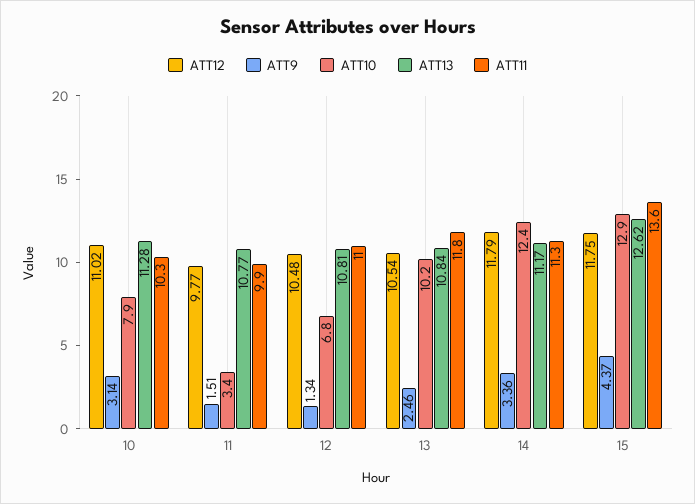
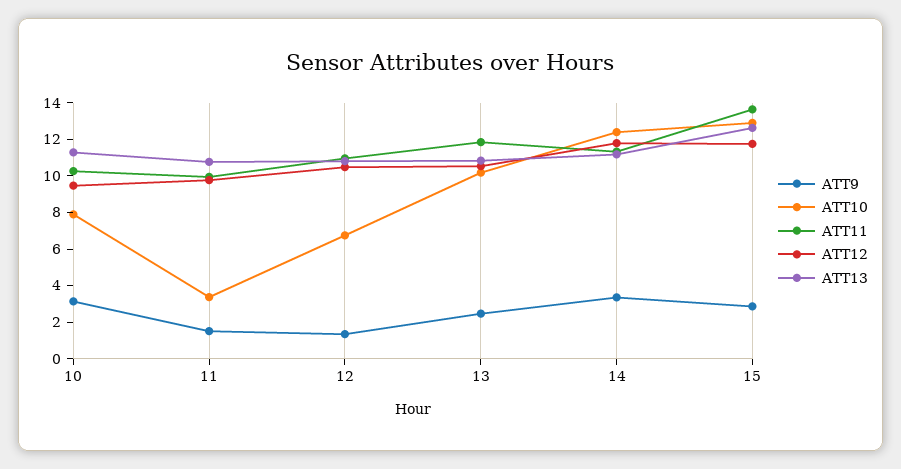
ATT12, 10: 11.02 -> 9.5
ATT9, 15: 4.37 -> 3

